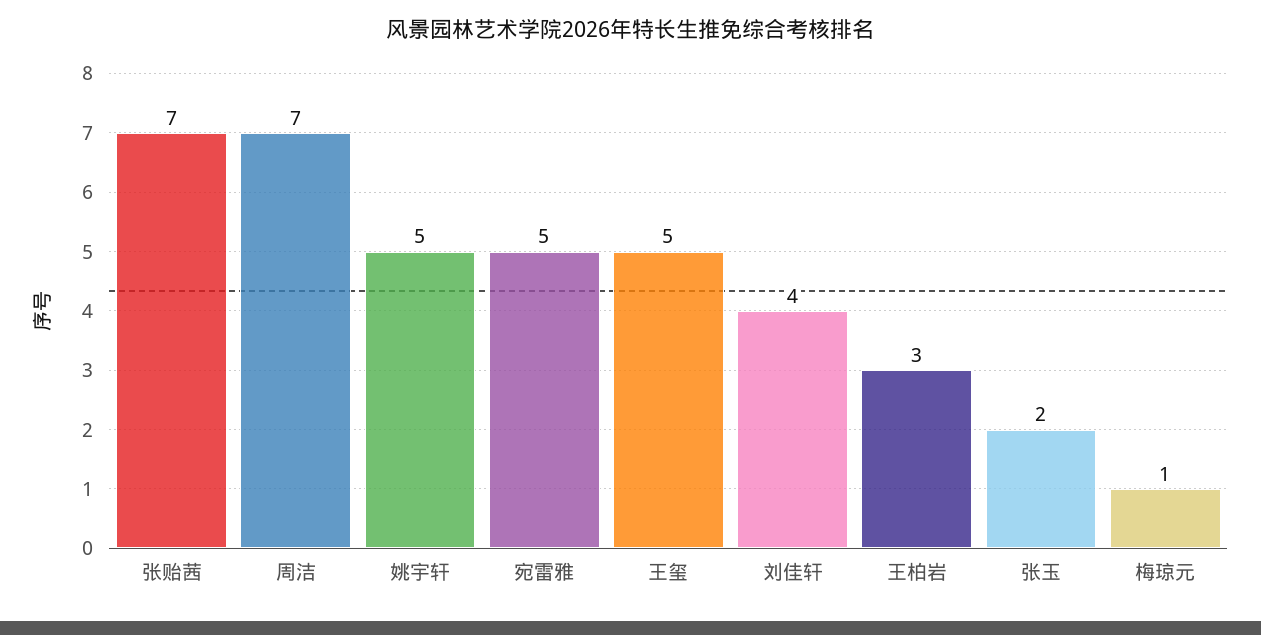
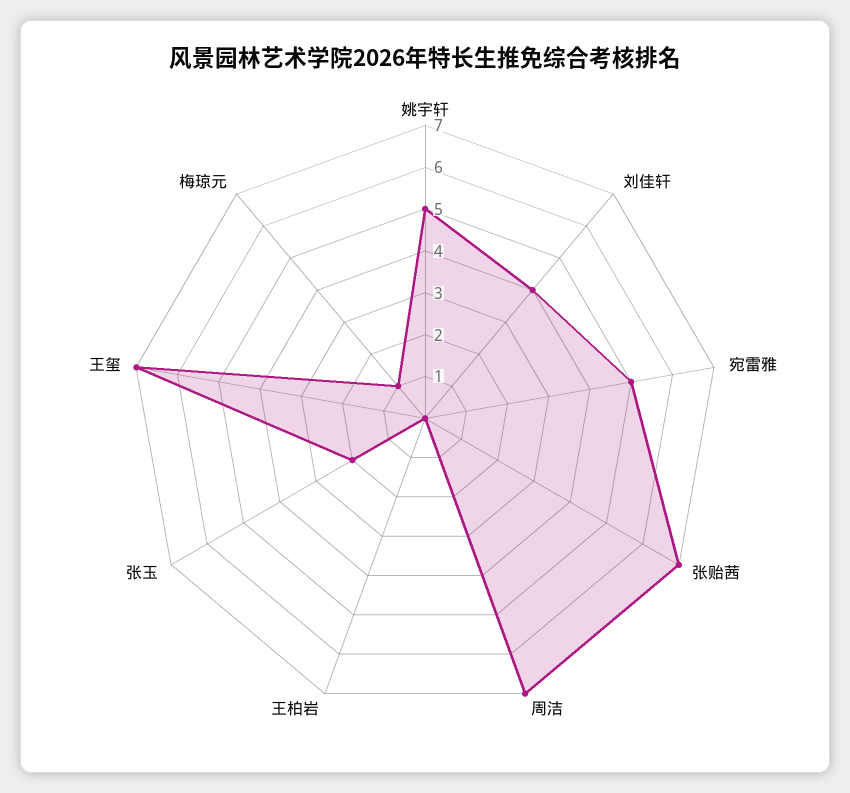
王玺: 5 -> 7
王柏岩: 3 -> 0

